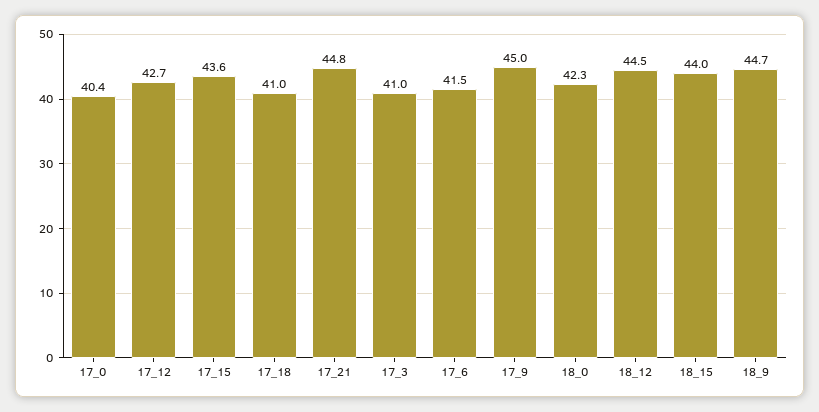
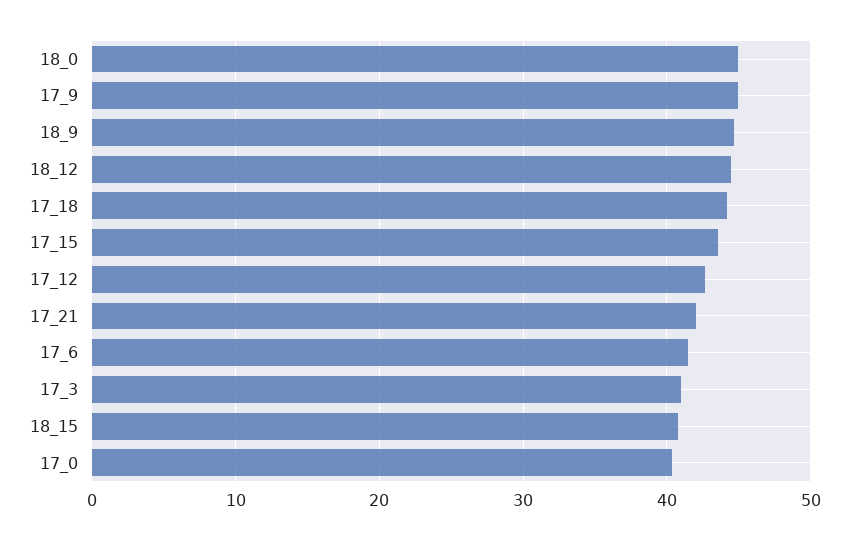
17_18: 41 -> 44
17_21: 44.8 -> 42
18_0: 42.3 -> 45
18_15: 44 -> 41

